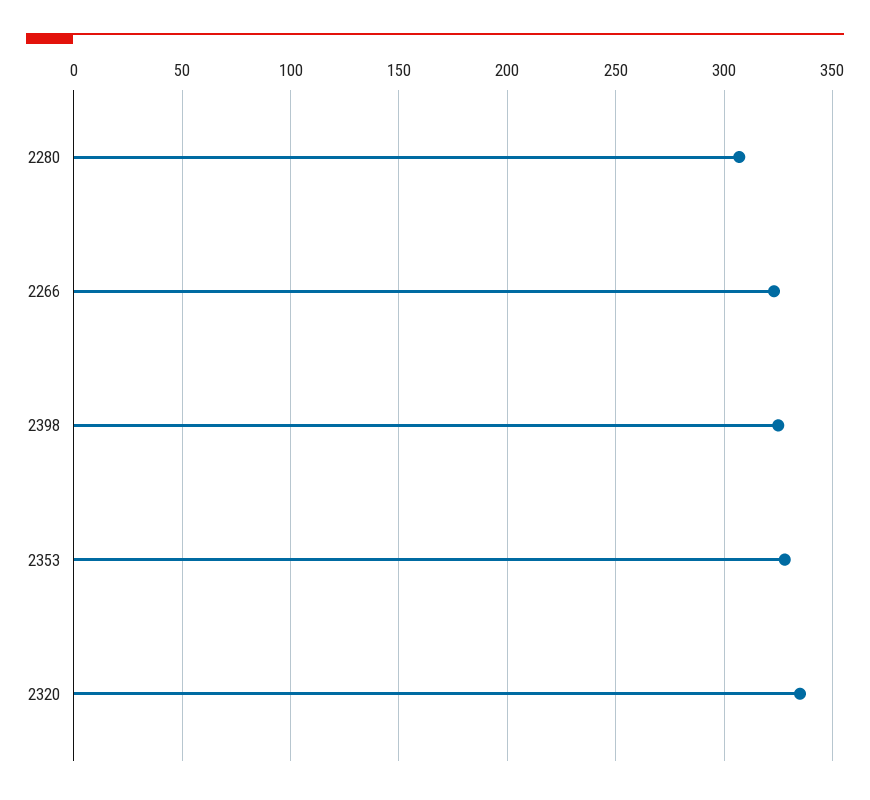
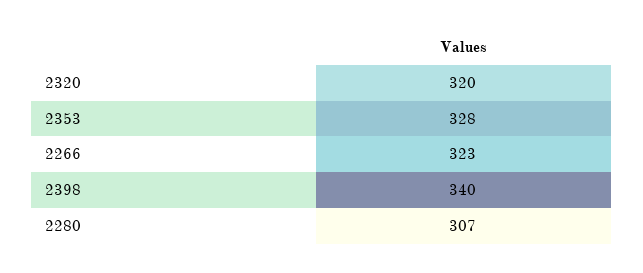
2398: 325 -> 340
2320: 335 -> 320

